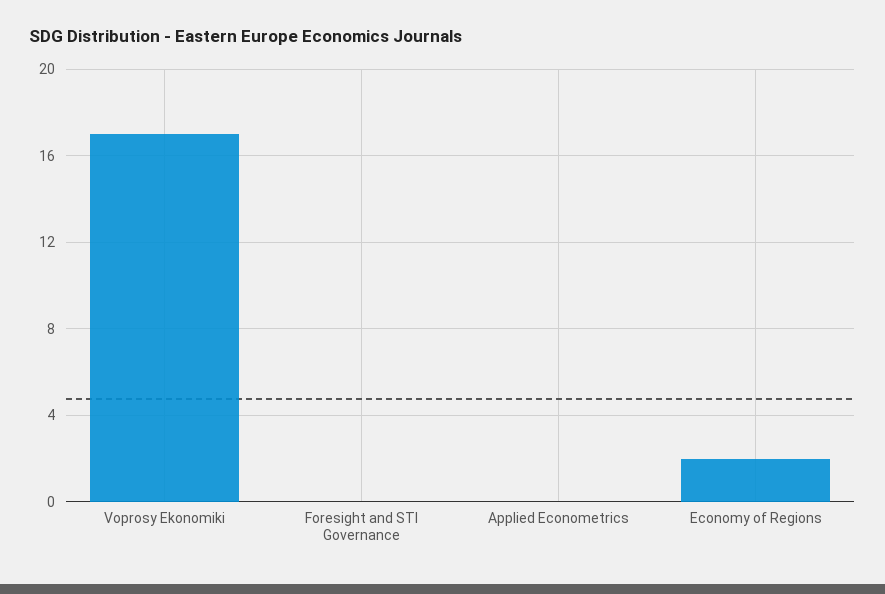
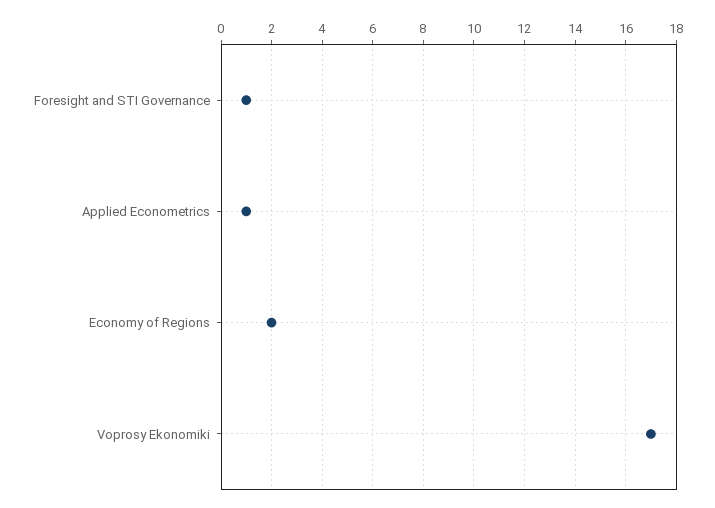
Foresight and STI Governance: 0 -> 1
Applied Econometrics: 0 -> 1

